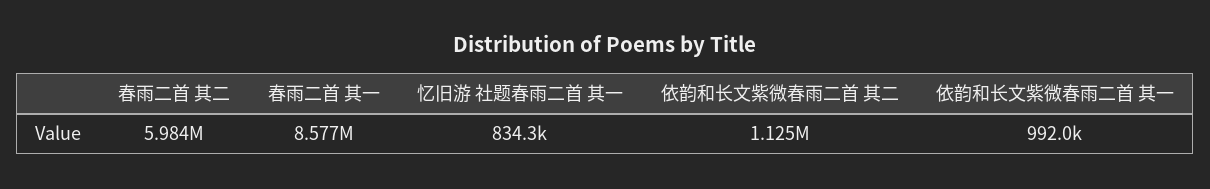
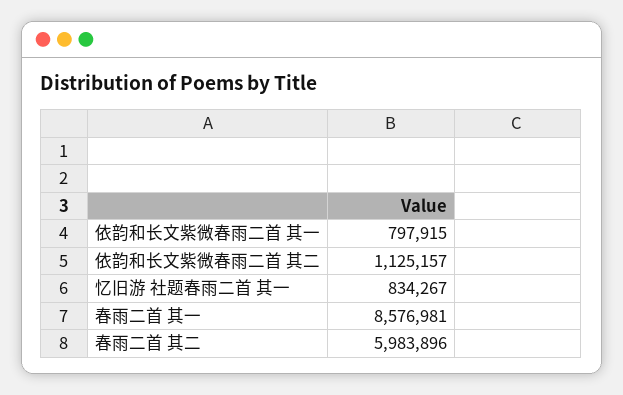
依韵和长文紫微春雨二首 其一: 992000 -> 797915

